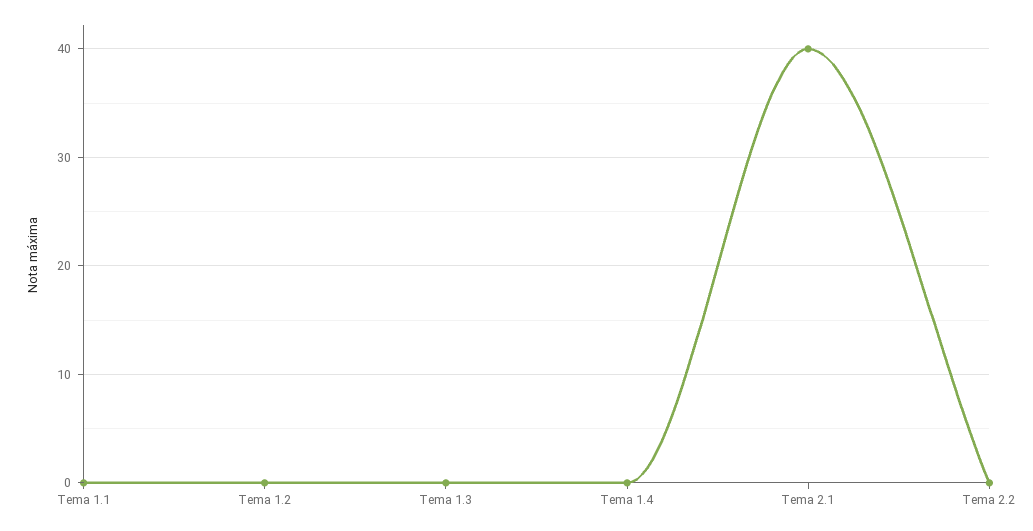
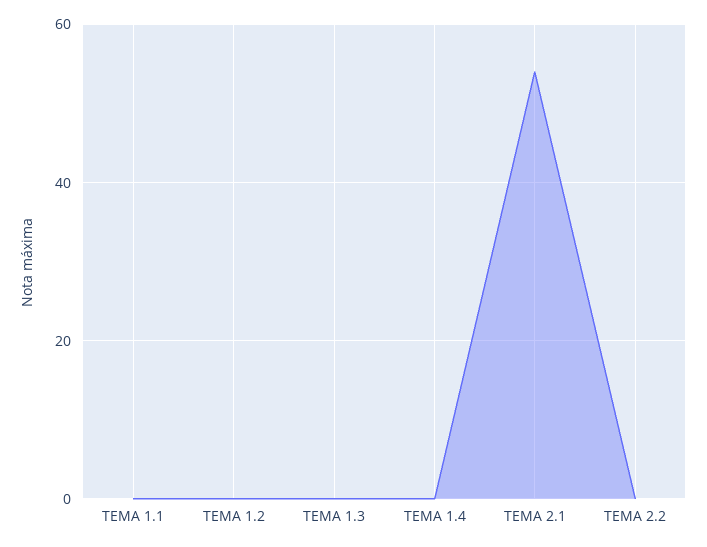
Tema 2.1: 40 -> 55

